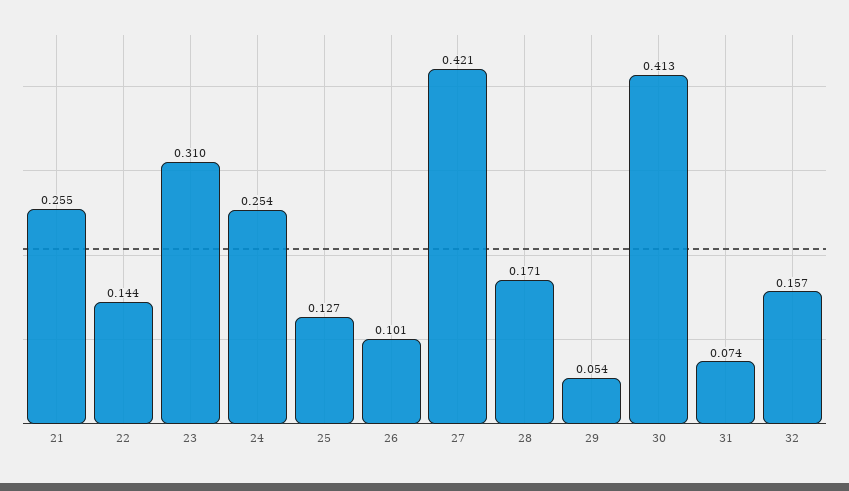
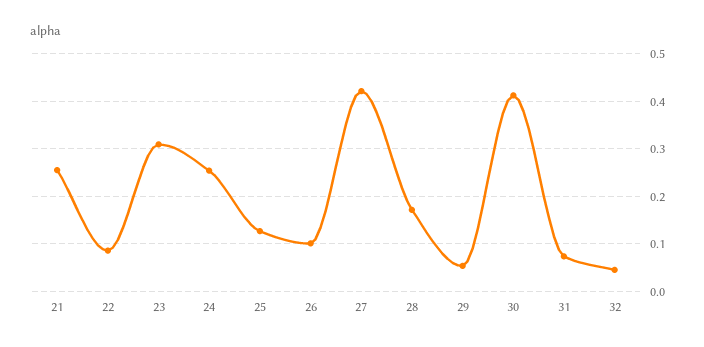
22: 0.144 -> 0.08
32: 0.157 -> 0.04

